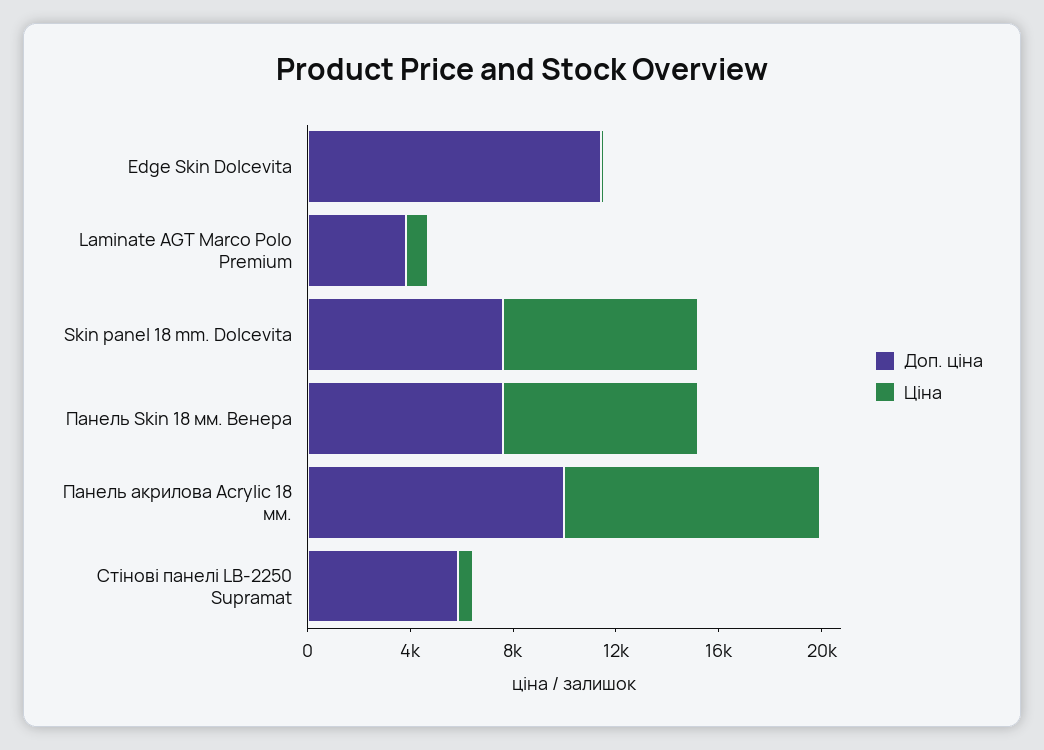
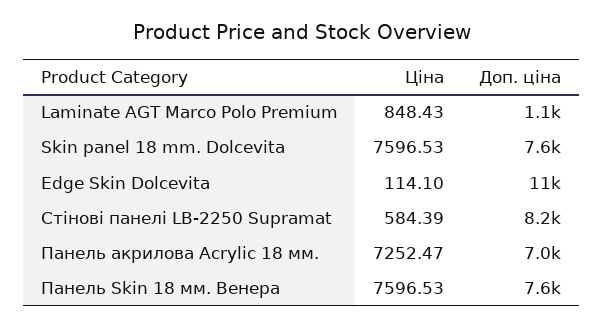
Доп. ціна, Laminate AGT Marco Polo Premium: 4000 -> 1100
Доп. ціна, Панель акрилова Acrylic 18 мм.: 10000 -> 7000
Ціна, Панель акрилова Acrylic 18 мм.: 10000 -> 7252.47
Доп. ціна, Стінові панелі LB-2250 Supramat: 6000 -> 8200

